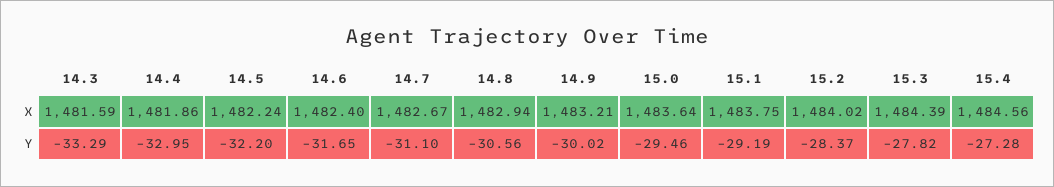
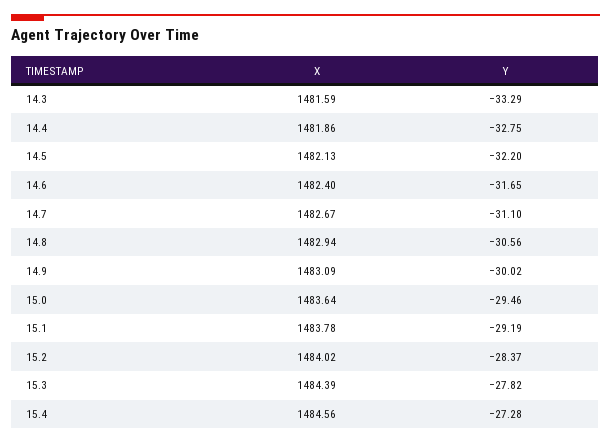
14.5, X: 1482.24 -> 1482.13
14.9, X: 1483.21 -> 1483.09
15.1, X: 1483.75 -> 1483.78
14.4, Y: -32.95 -> -32.75

